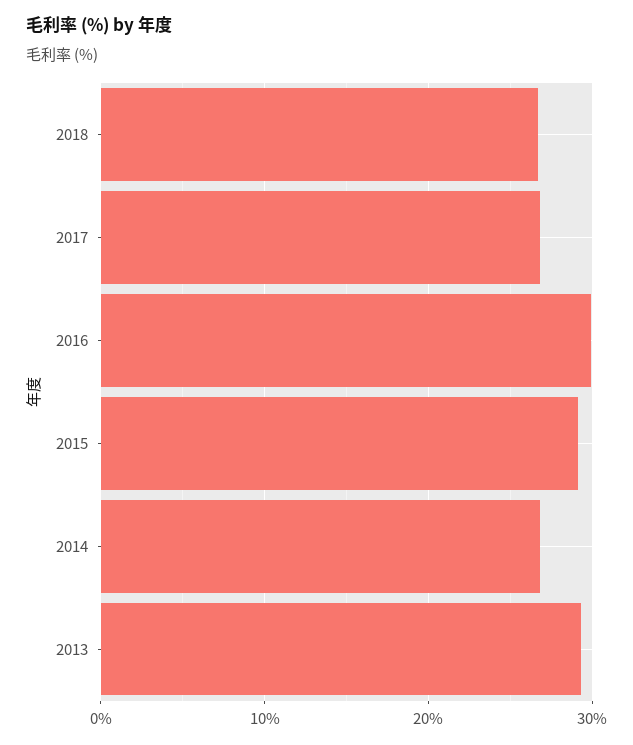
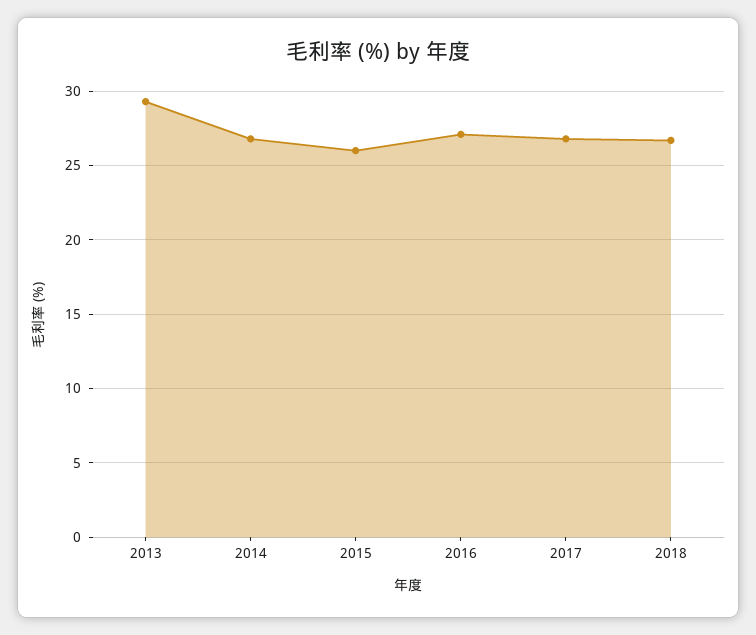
2016: 30 -> 27
2015: 29 -> 26

